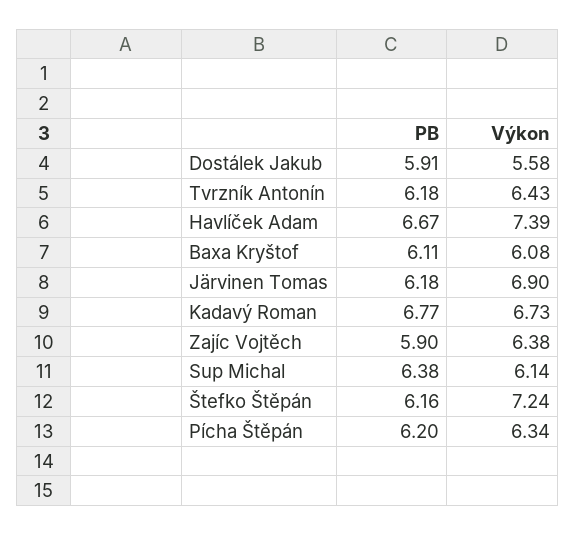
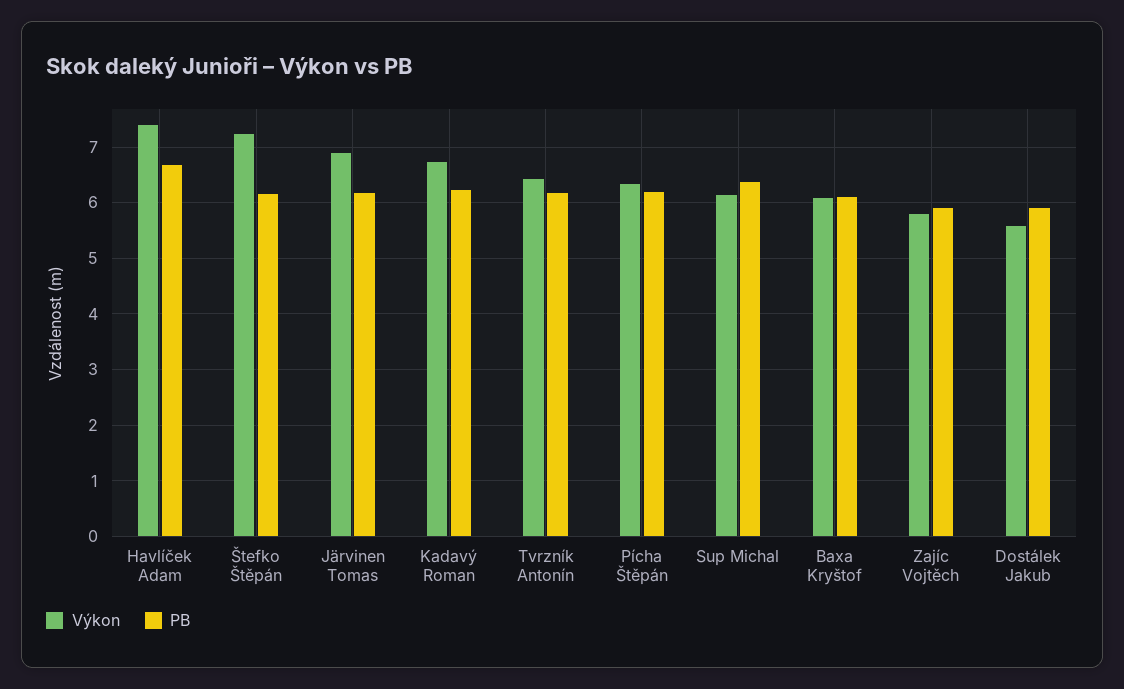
PB, Kadavý Roman: 6.77 -> 6.2
Výkon, Zajíc Vojtěch: 6.38 -> 5.8

